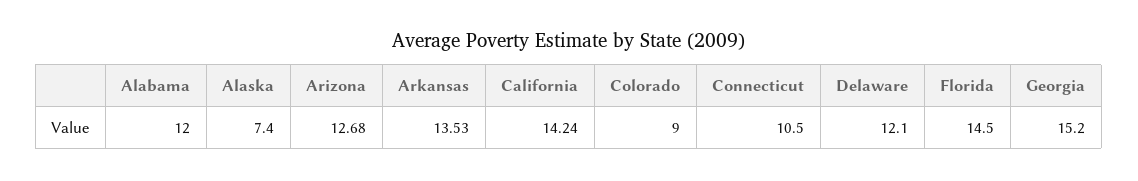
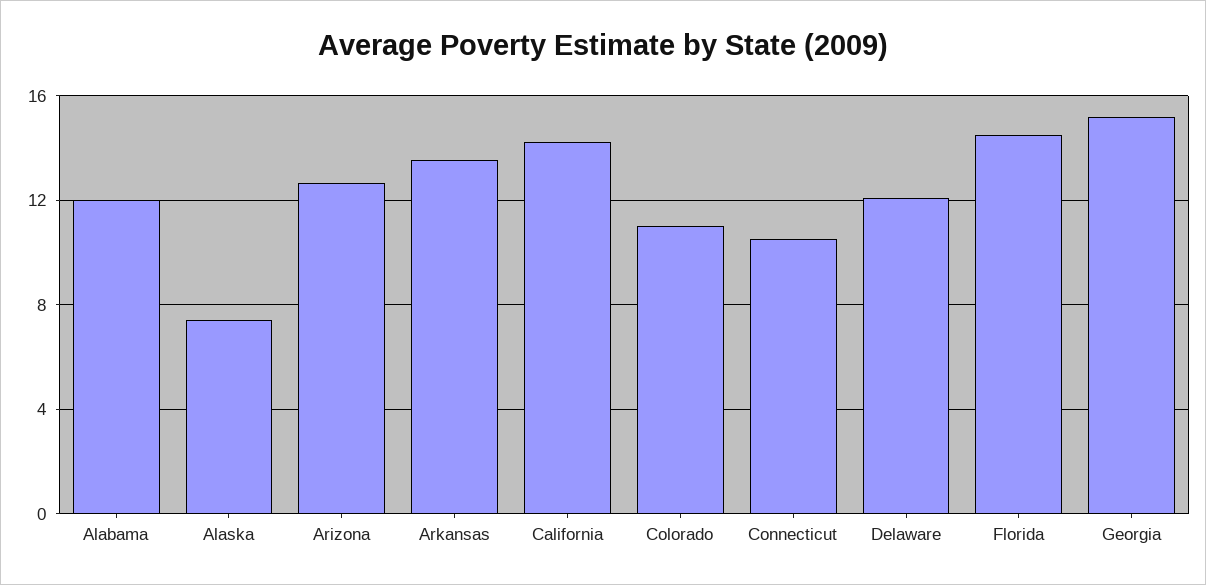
Colorado: 9 -> 11

